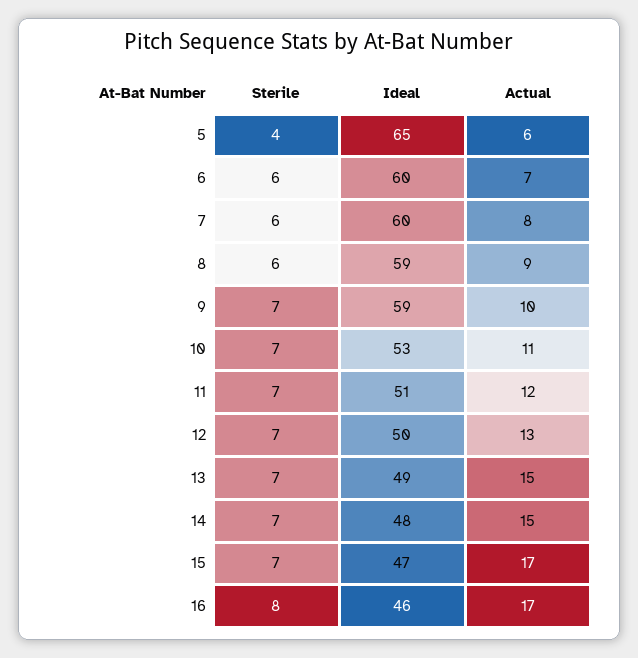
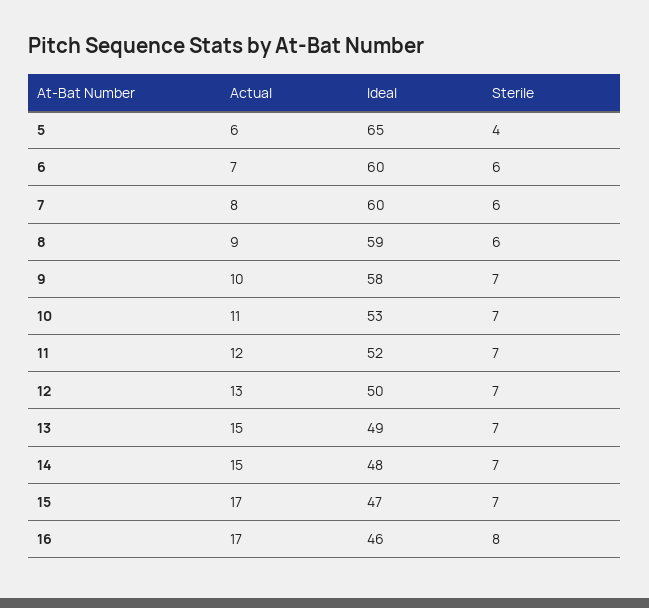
Ideal, 9: 59 -> 58
Ideal, 11: 51 -> 52

